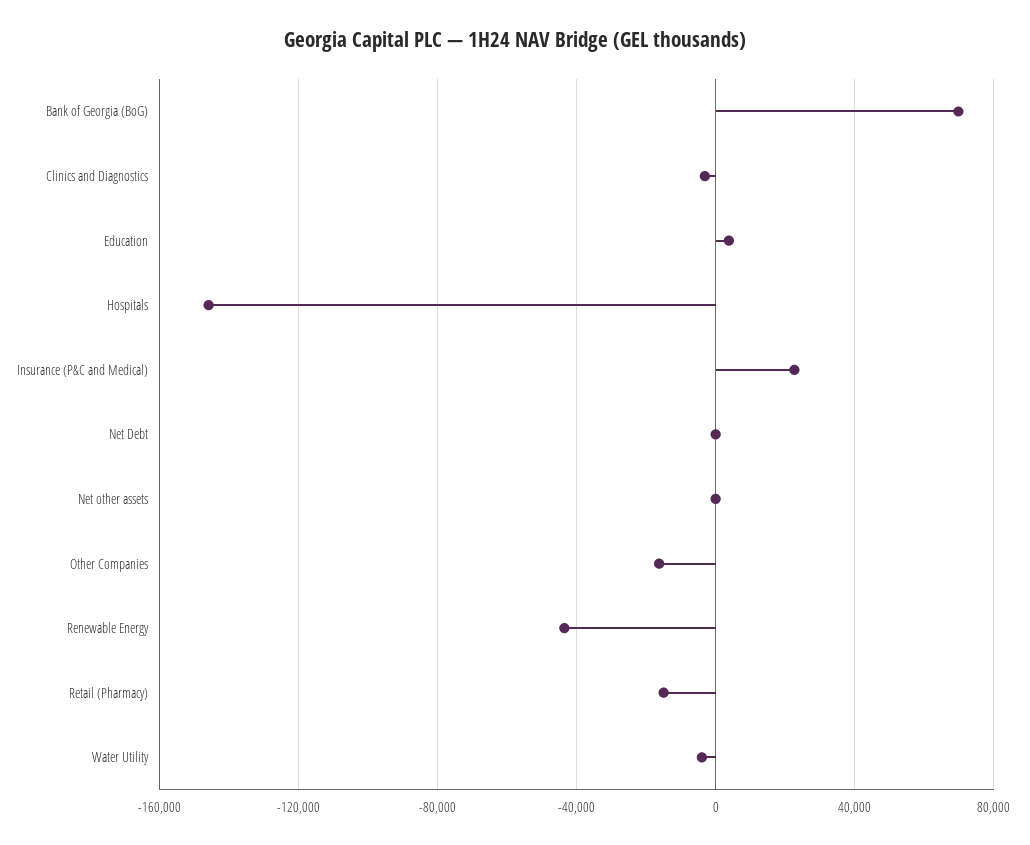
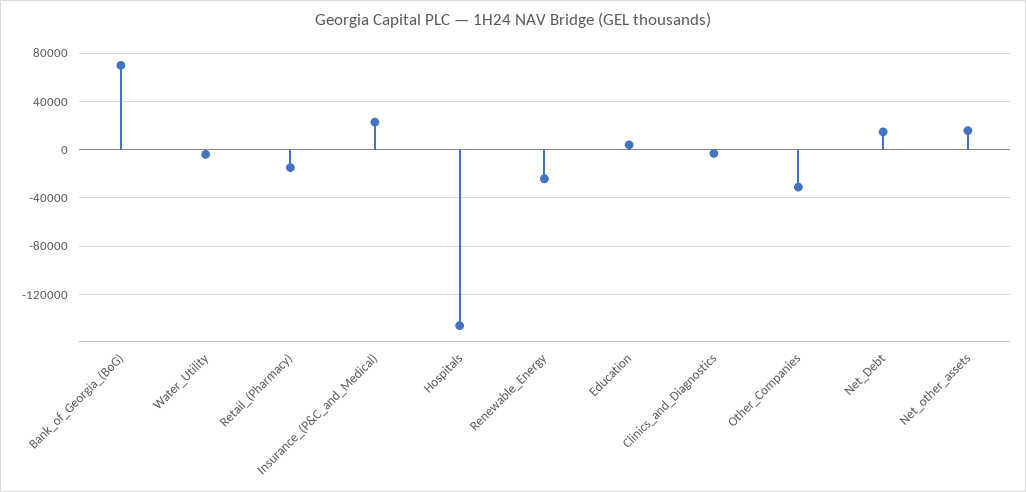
Net Debt: 0 -> 15000
Net other assets: 0 -> 15000
Other Companies: -15000 -> -30000
Renewable Energy: -45000 -> -25000

